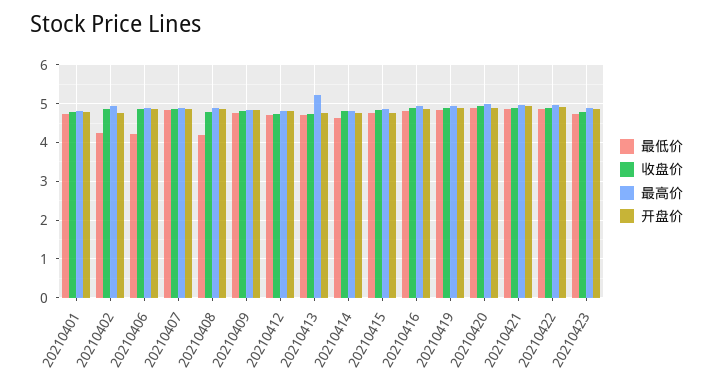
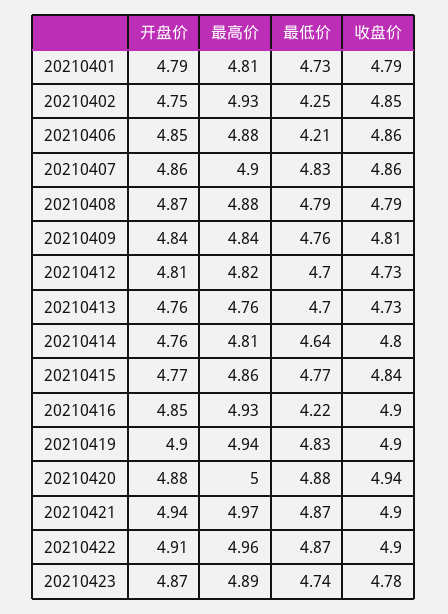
最低价, 20210408: 4.2 -> 4.79
最高价, 20210413: 5.2 -> 4.76
最低价, 20210416: 4.8 -> 4.22

